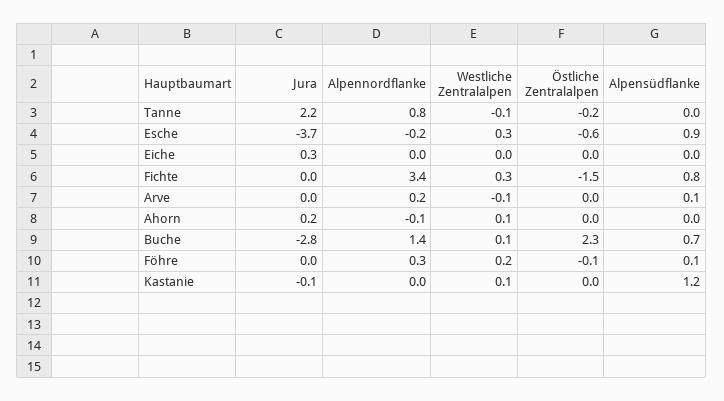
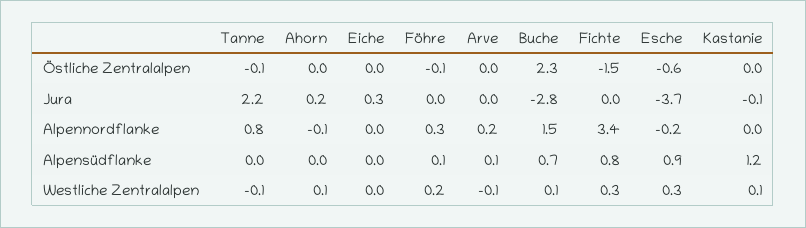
Östliche Zentralalpen, Tanne: -0.2 -> -0.1
Alpennordflanke, Buche: 1.4 -> 1.5

